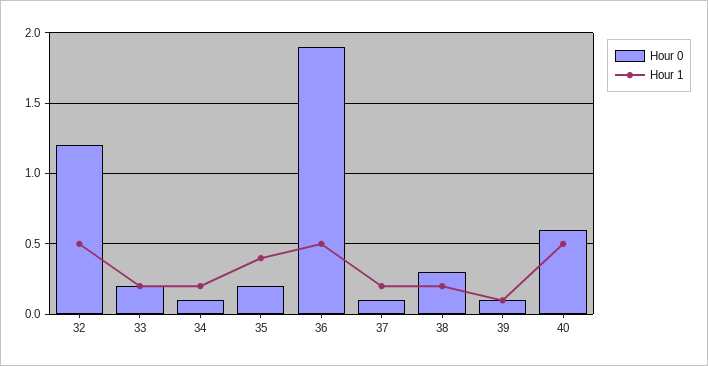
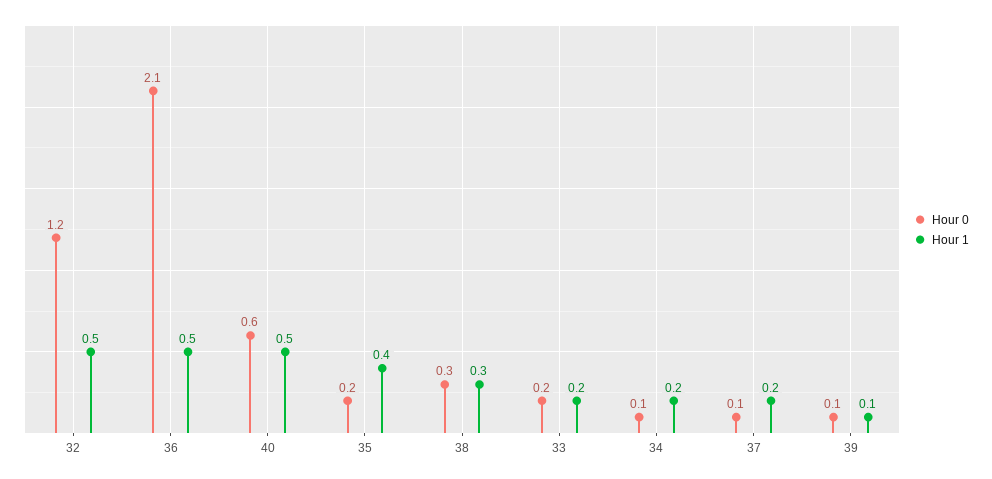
Hour 0, 36: 1.9 -> 2.1
Hour 1, 38: 0.2 -> 0.3

